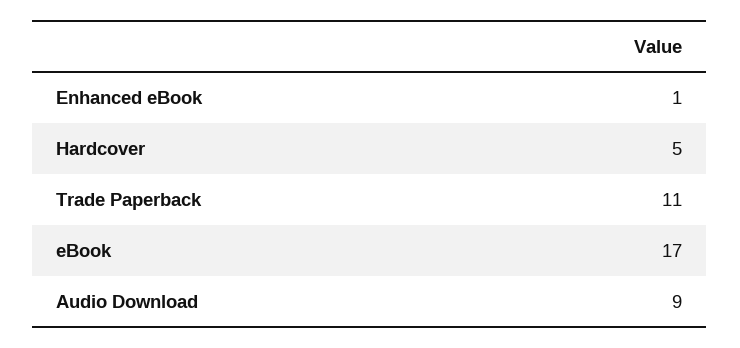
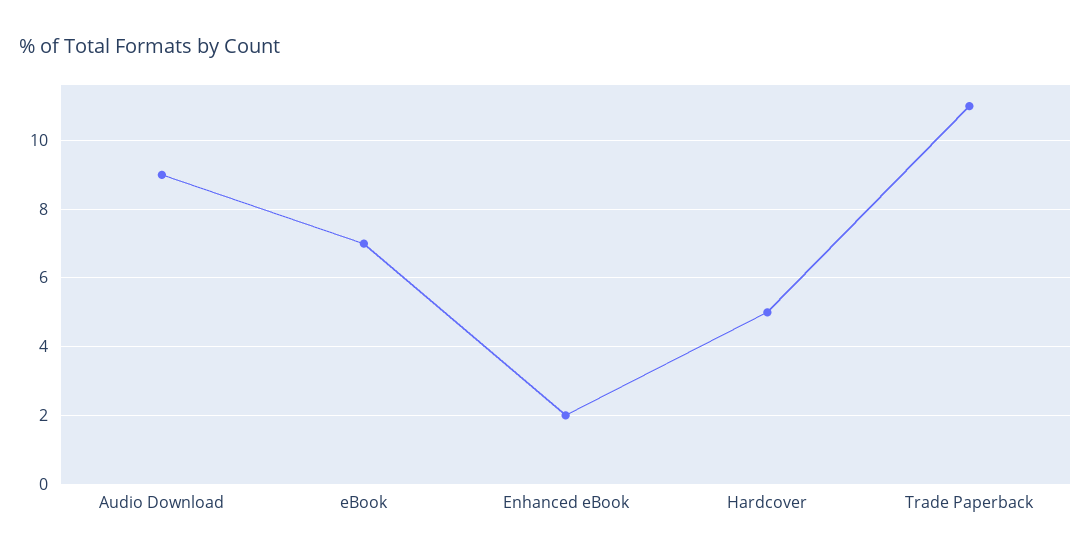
Enhanced eBook: 1 -> 2
eBook: 17 -> 7

